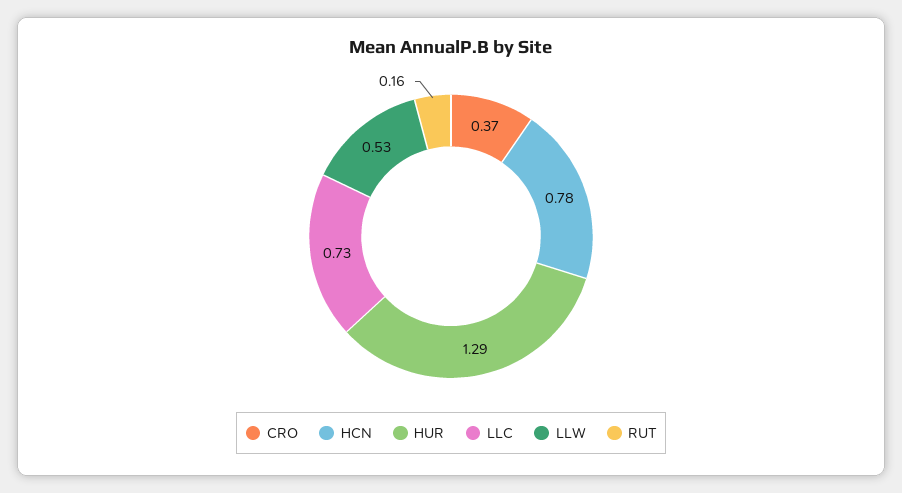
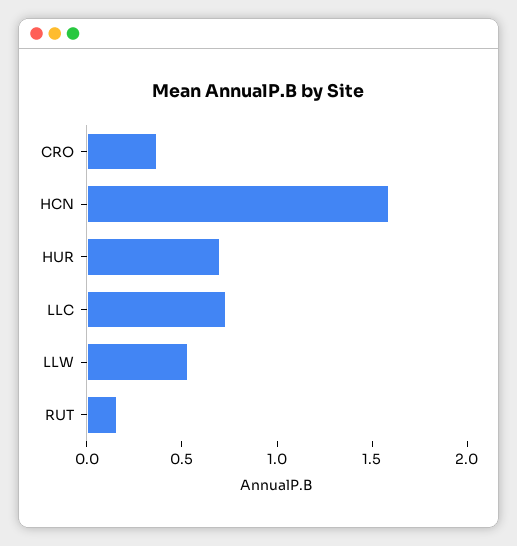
HCN: 0.78 -> 1.6
HUR: 1.29 -> 0.7

